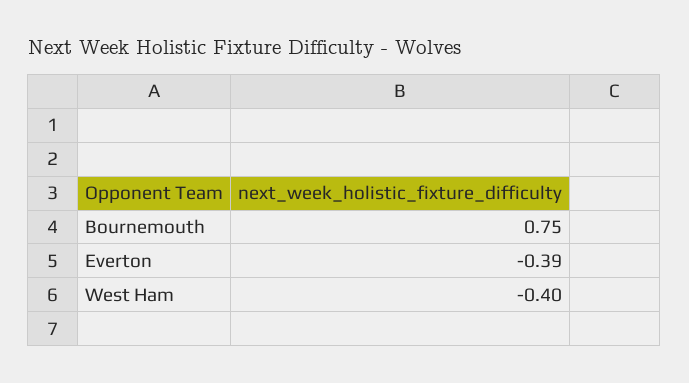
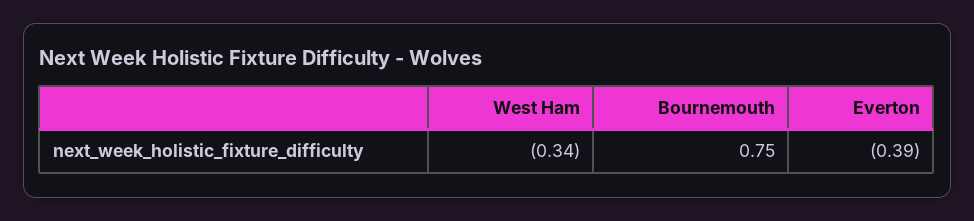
West Ham: -0.4 -> -0.34

